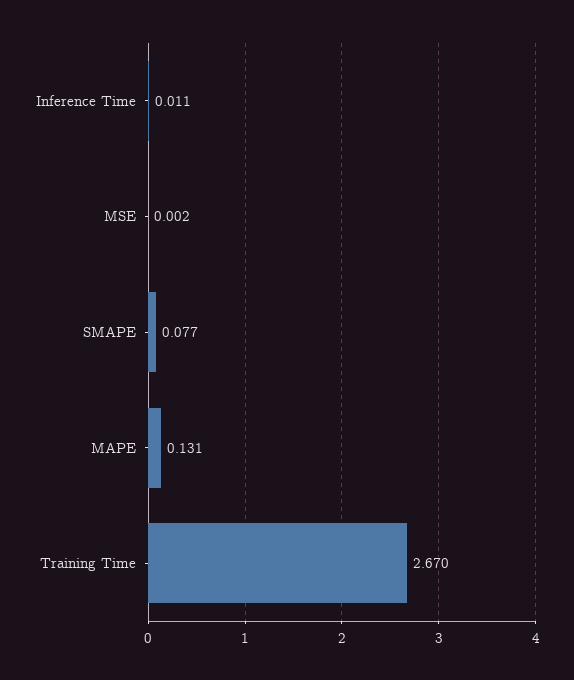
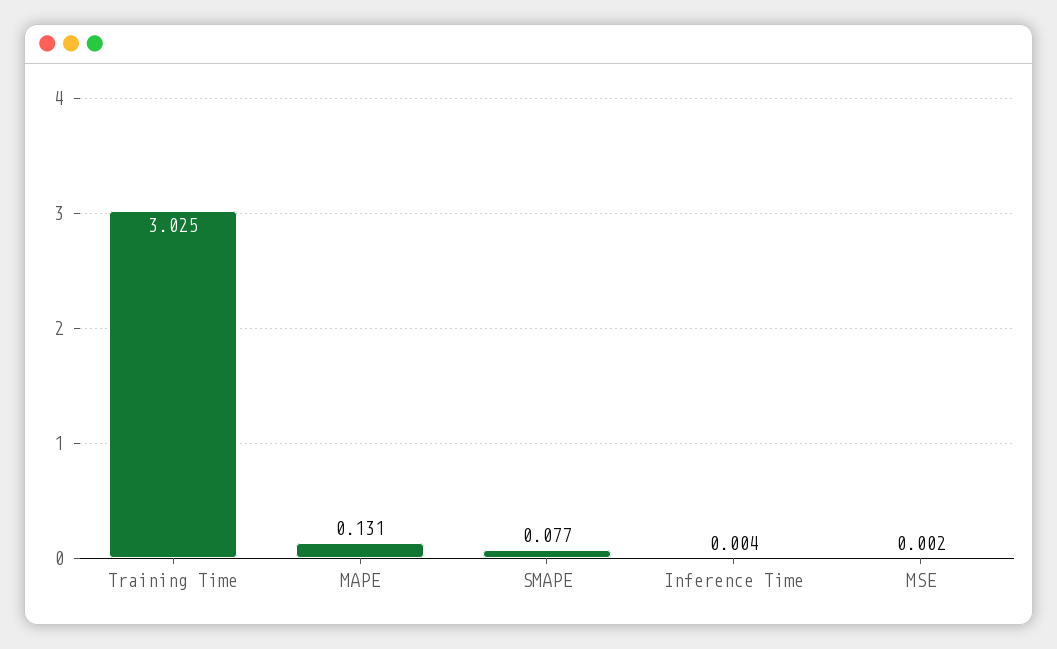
Inference Time: 0.011 -> 0.004
Training Time: 2.67 -> 3.025

